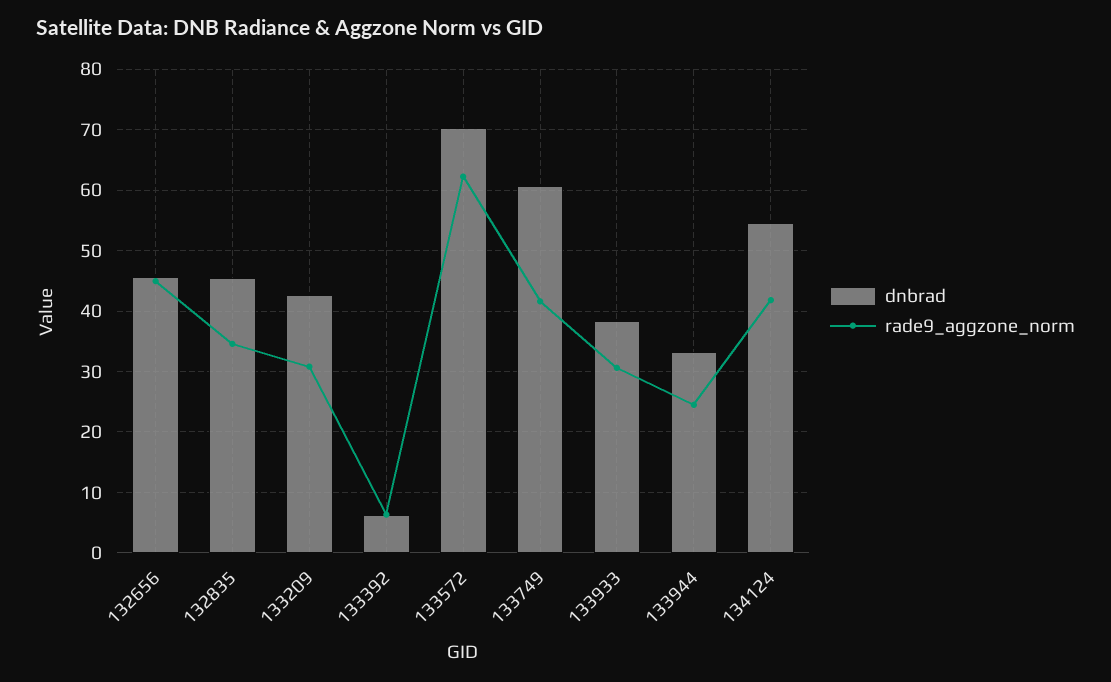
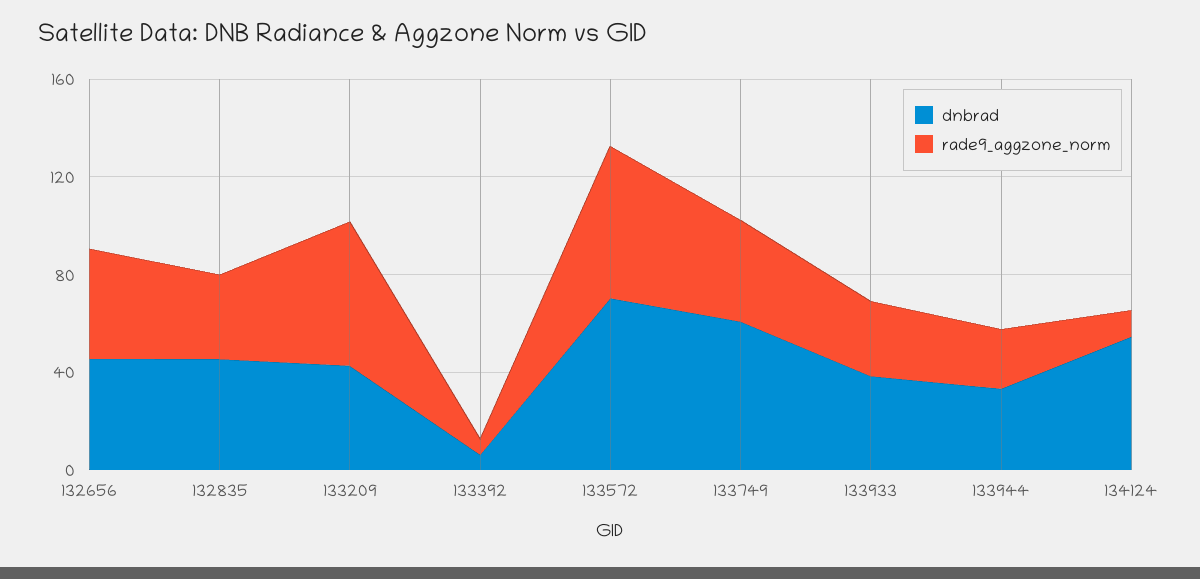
rade9_aggzone_norm, 133209: 31 -> 60
rade9_aggzone_norm, 134124: 42 -> 10

